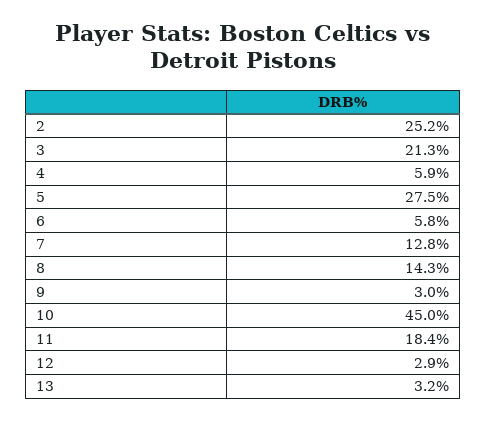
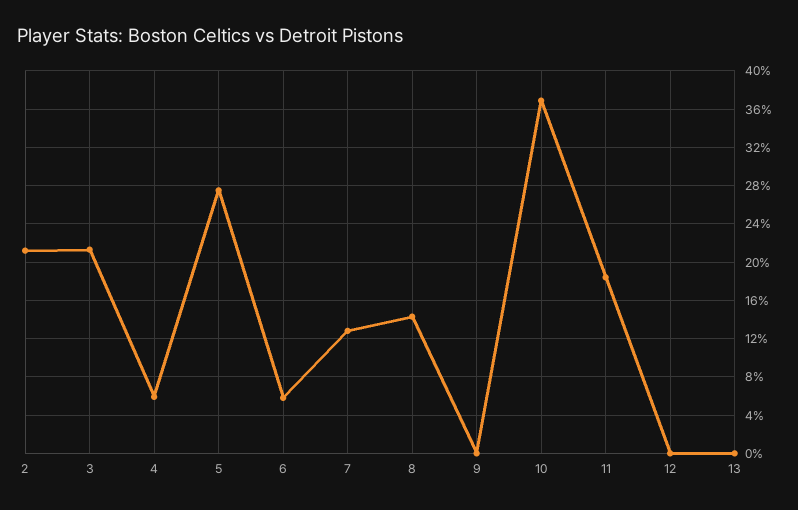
2: 25.2 -> 21
9: 3 -> 0
10: 45 -> 37
12: 2.9 -> 0
13: 3.2 -> 0

